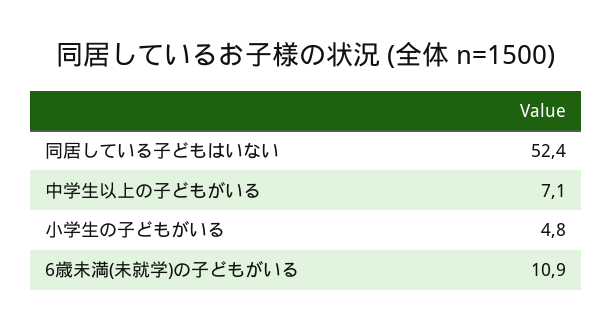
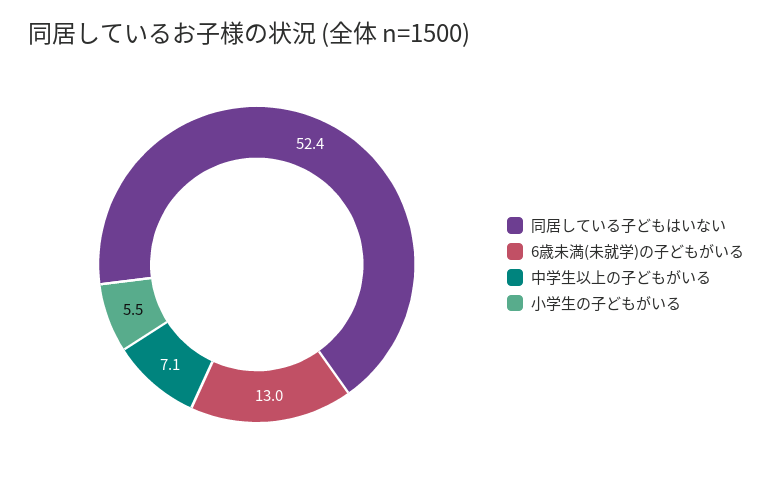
小学生の子どもがいる: 4.8 -> 5.5
6歳未満(未就学)の子どもがいる: 10.9 -> 13

